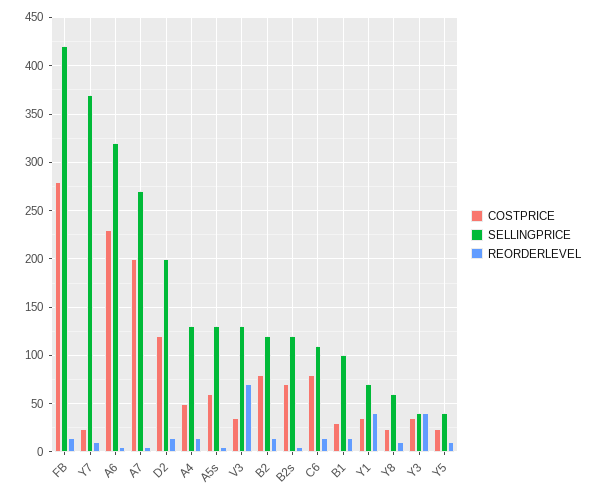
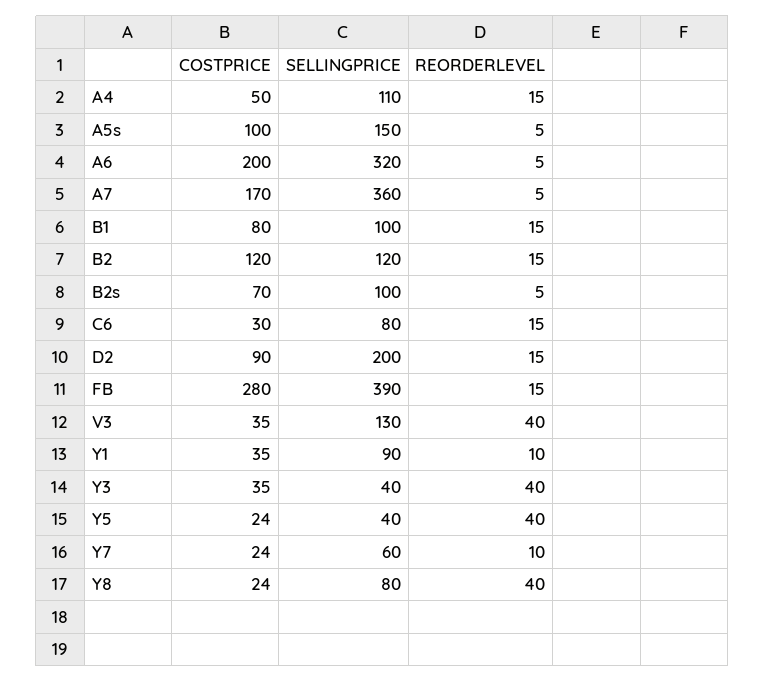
SELLINGPRICE, FB: 420 -> 390
SELLINGPRICE, Y7: 370 -> 60
COSTPRICE, A6: 230 -> 200
COSTPRICE, A7: 200 -> 170
SELLINGPRICE, A7: 270 -> 360
COSTPRICE, D2: 120 -> 90
SELLINGPRICE, A4: 130 -> 110
COSTPRICE, A5s: 60 -> 100
SELLINGPRICE, A5s: 130 -> 150
REORDERLEVEL, V3: 70 -> 40
COSTPRICE, B2: 80 -> 120
SELLINGPRICE, B2s: 120 -> 100
COSTPRICE, C6: 80 -> 30
SELLINGPRICE, C6: 110 -> 80
COSTPRICE, B1: 30 -> 80
SELLINGPRICE, Y1: 70 -> 90
REORDERLEVEL, Y1: 40 -> 10
SELLINGPRICE, Y8: 60 -> 80
REORDERLEVEL, Y8: 10 -> 40
REORDERLEVEL, Y5: 10 -> 40

